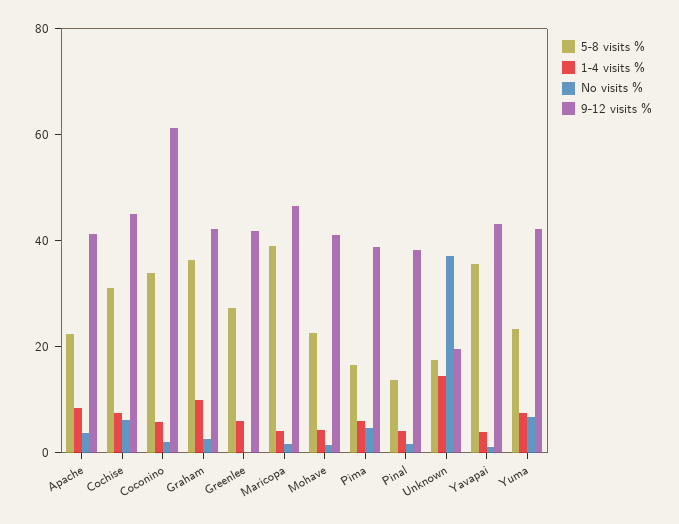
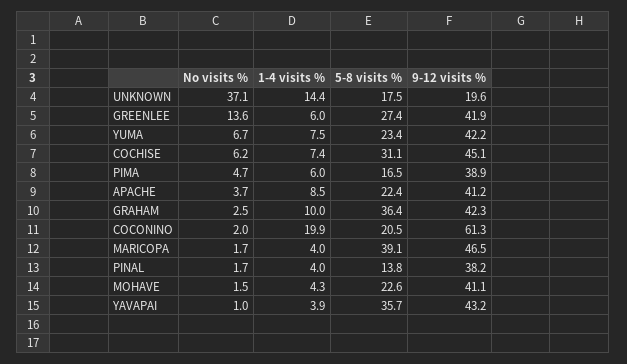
5-8 visits %, Coconino: 35 -> 20.5
1-4 visits %, Coconino: 5 -> 19.9
No visits %, Greenlee: 0 -> 13.6

